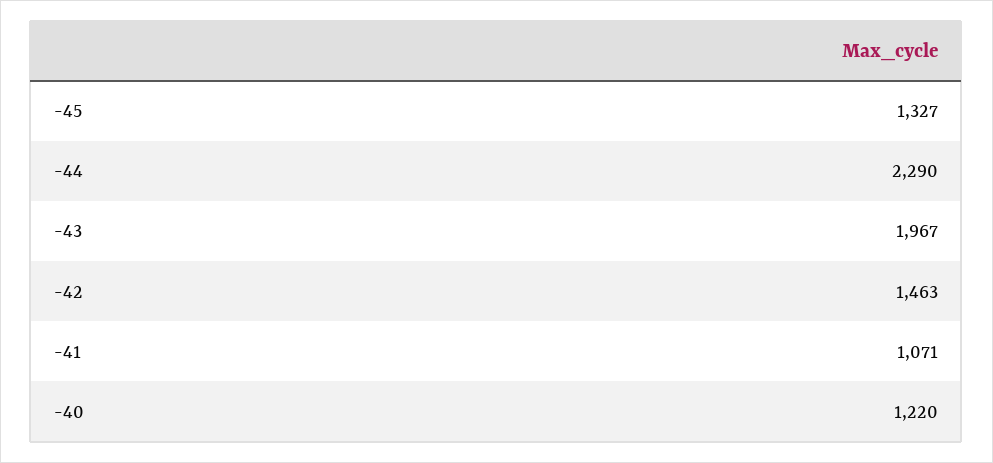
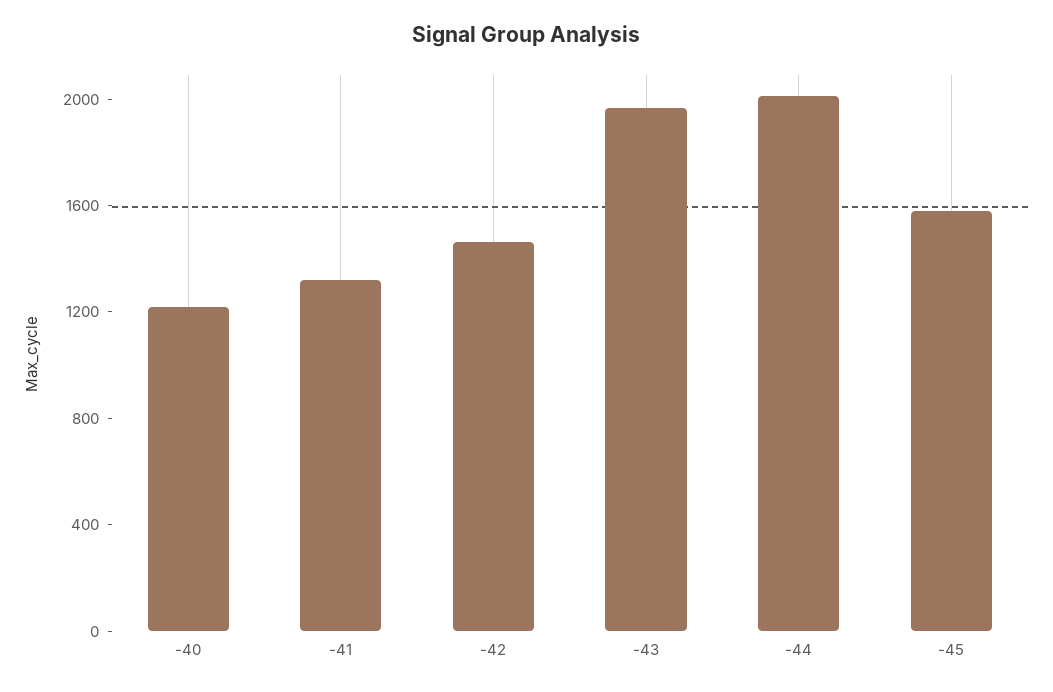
-45: 1327 -> 1600
-44: 2290 -> 2000
-41: 1071 -> 1300

